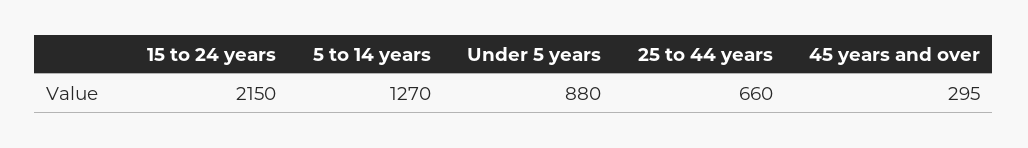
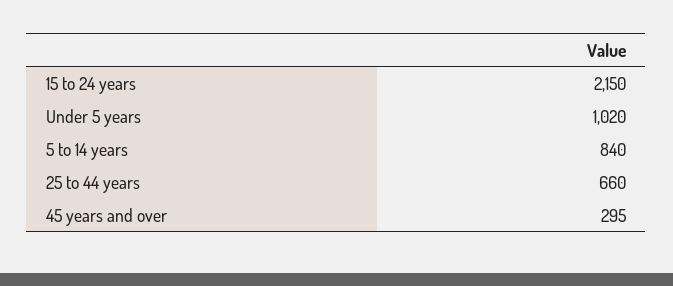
5 to 14 years: 1270 -> 840
Under 5 years: 880 -> 1020

